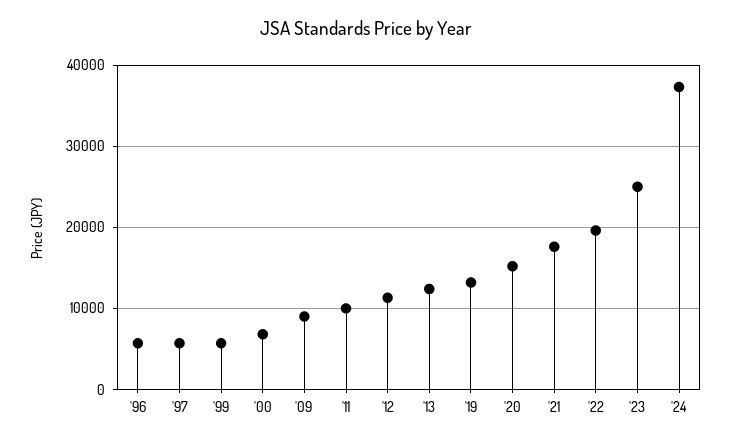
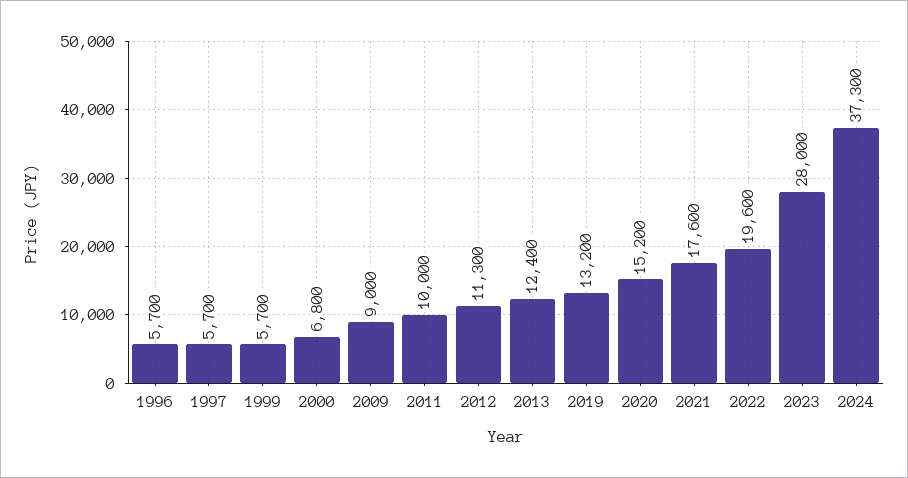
'23: 25000 -> 28000

